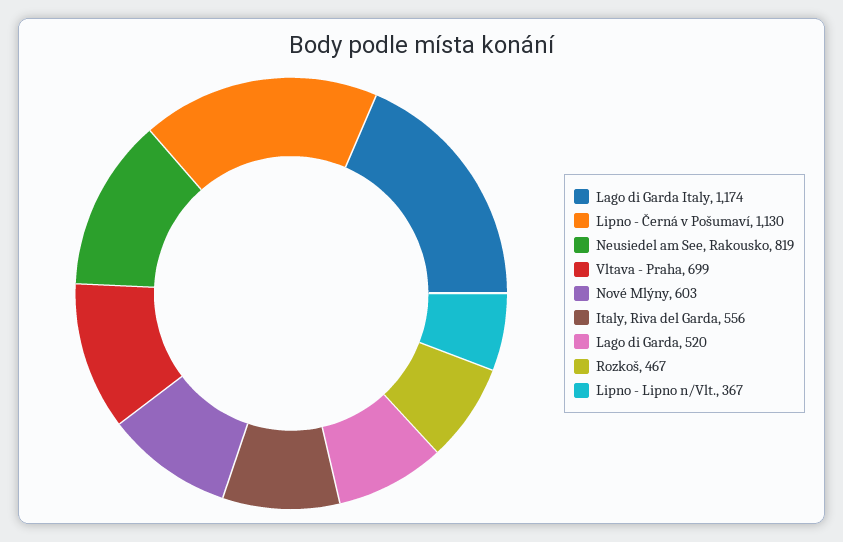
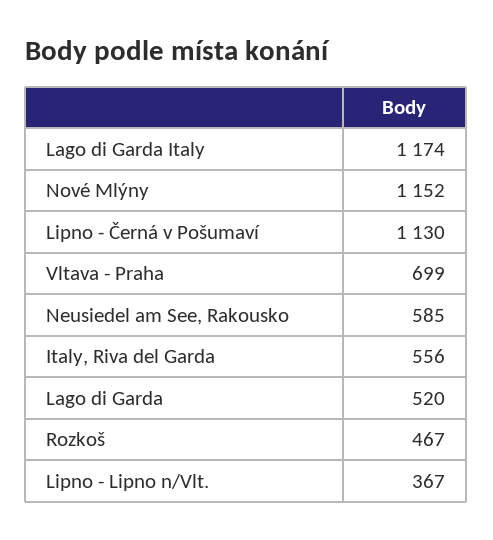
Neusiedel am See, Rakousko: 819 -> 585
Nové Mlýny: 603 -> 1152

